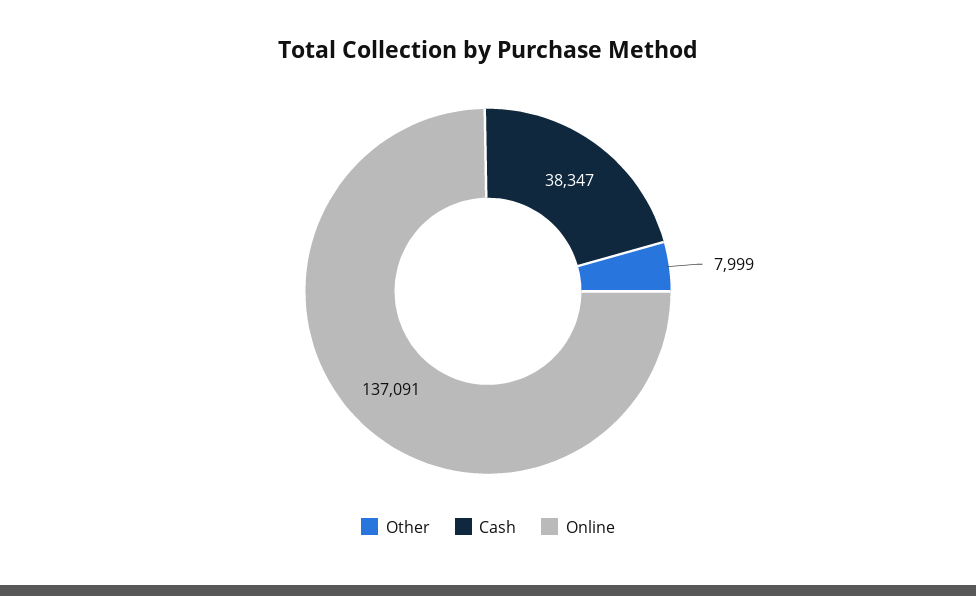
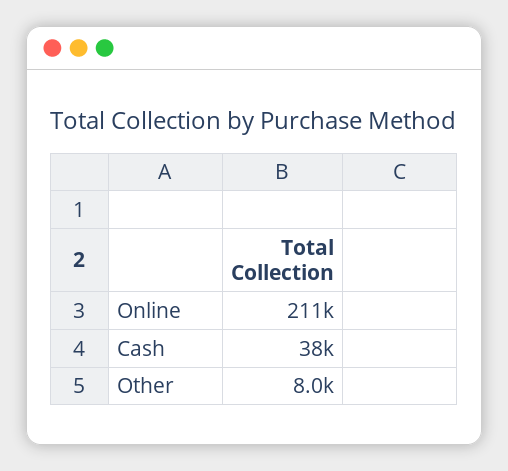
Online: 137091 -> 211000

